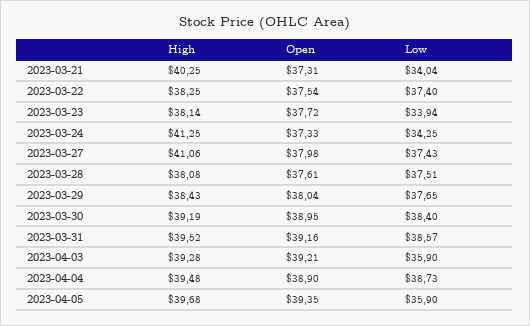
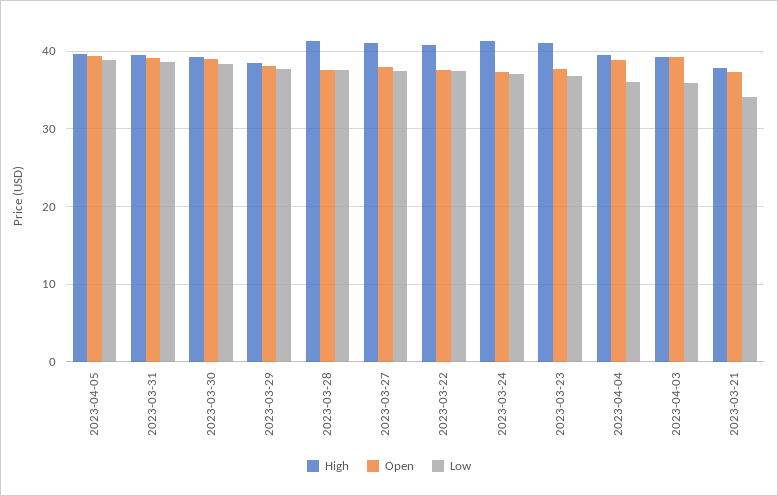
High, 2023-03-21: 40.25 -> 38
High, 2023-03-22: 38.25 -> 41
High, 2023-03-23: 38.14 -> 41
Low, 2023-03-23: 33.94 -> 37
Low, 2023-03-24: 34.25 -> 37
High, 2023-03-28: 38.08 -> 41
Low, 2023-04-04: 38.73 -> 36
Low, 2023-04-05: 35.9 -> 39

